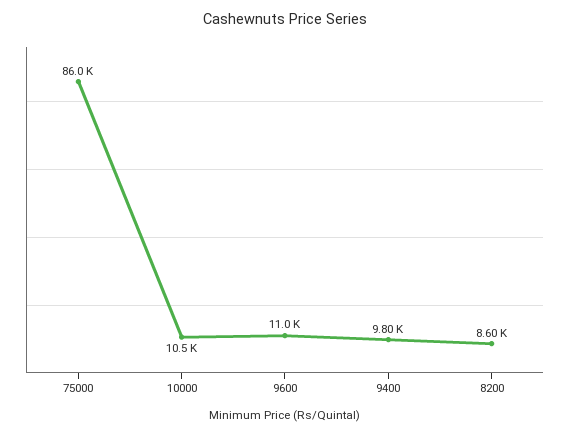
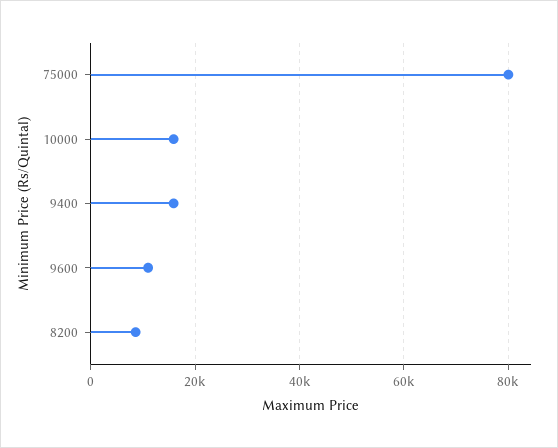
75000: 86000 -> 80000
10000: 10500 -> 16000
9400: 9800 -> 16000

